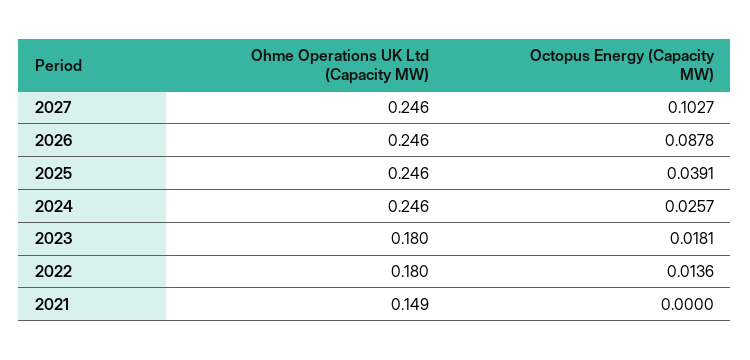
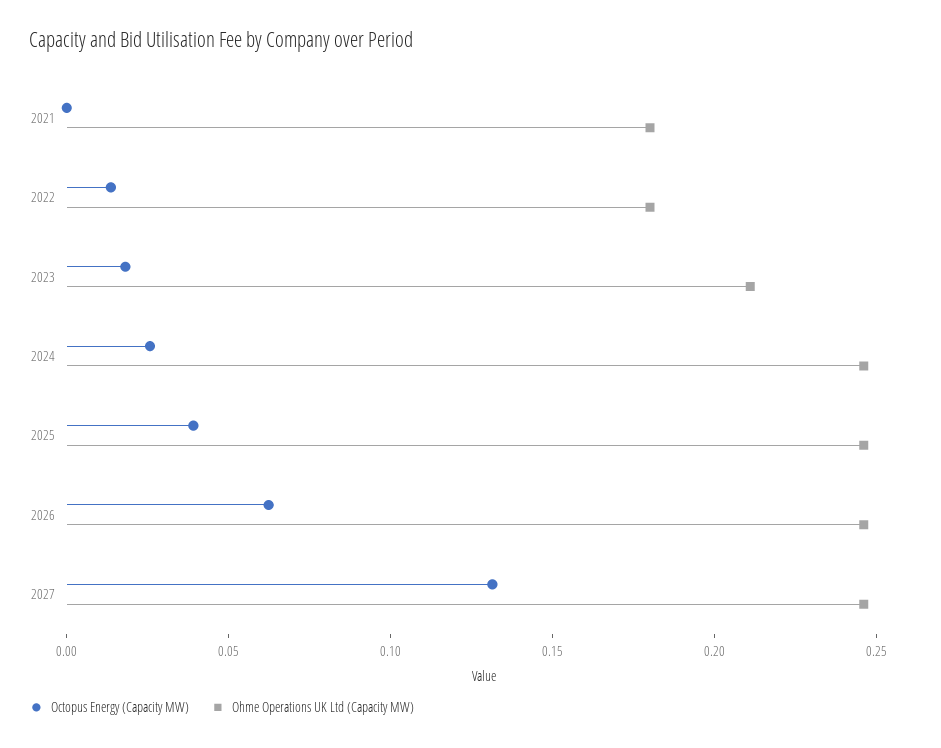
Octopus Energy (Capacity MW), 2027: 0.1027 -> 0.13
Octopus Energy (Capacity MW), 2026: 0.0878 -> 0.06
Ohme Operations UK Ltd (Capacity MW), 2023: 0.18 -> 0.21
Ohme Operations UK Ltd (Capacity MW), 2021: 0.149 -> 0.18

